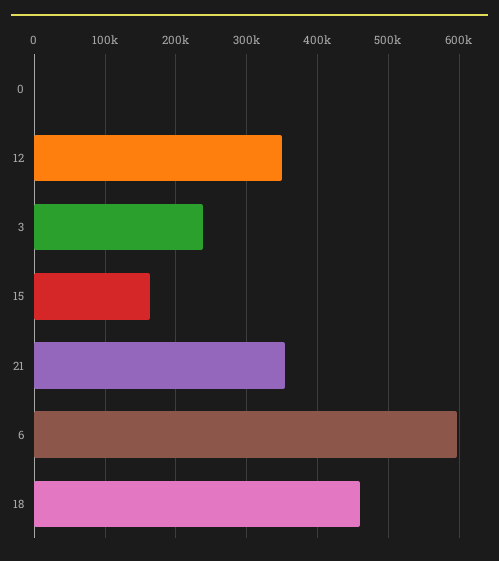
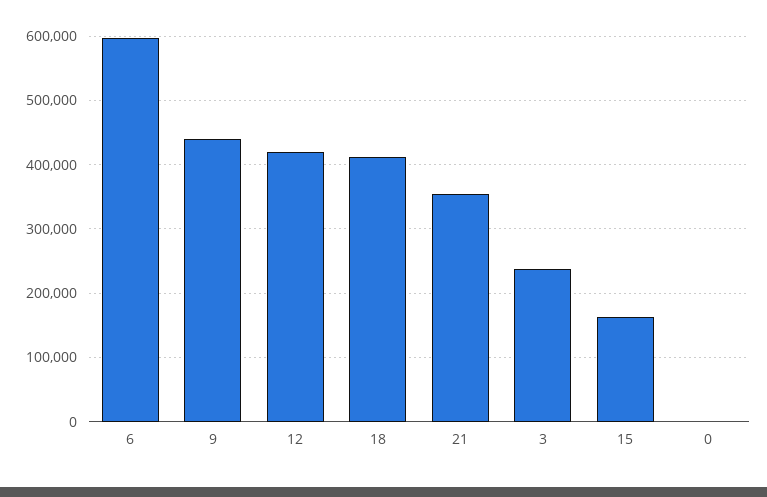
12: 350000 -> 420000
18: 460000 -> 410000
9: none -> 440000

